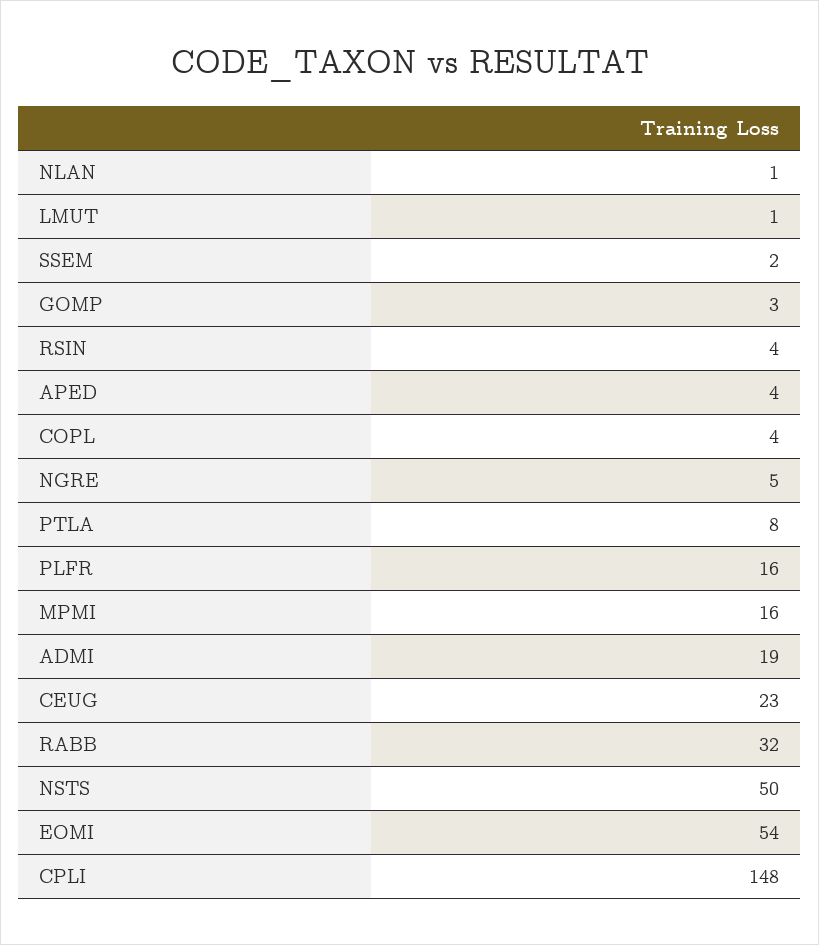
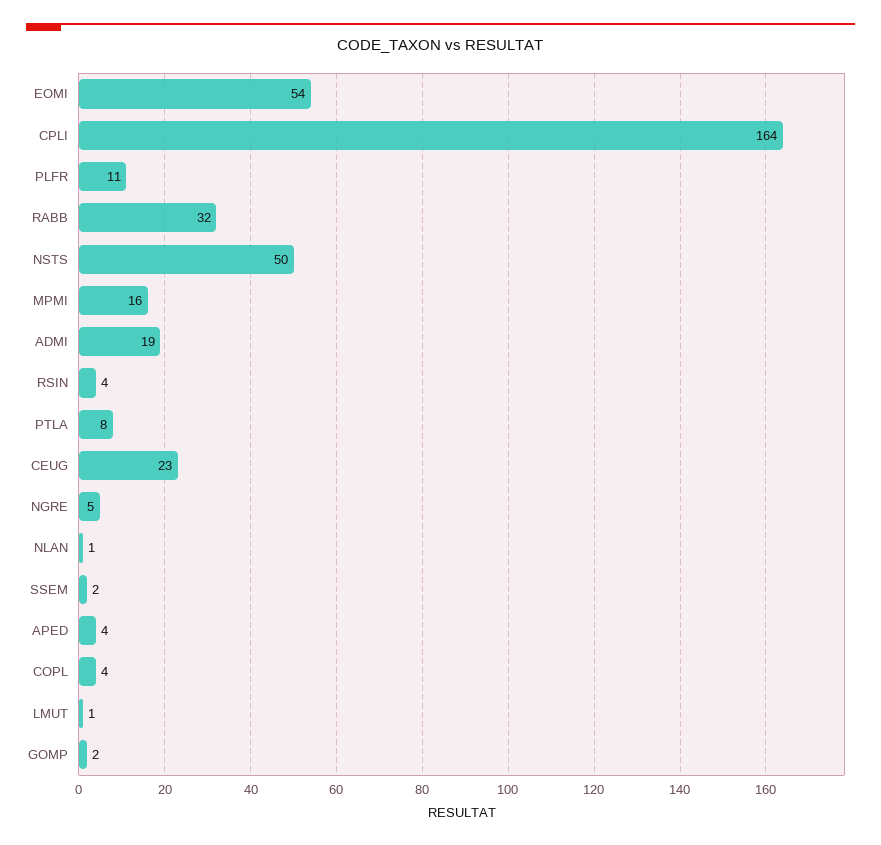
GOMP: 3 -> 2
PLFR: 16 -> 11
CPLI: 148 -> 164

